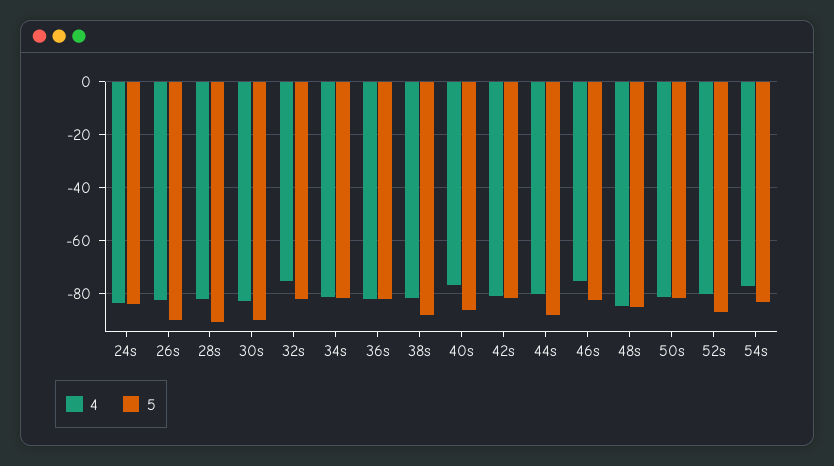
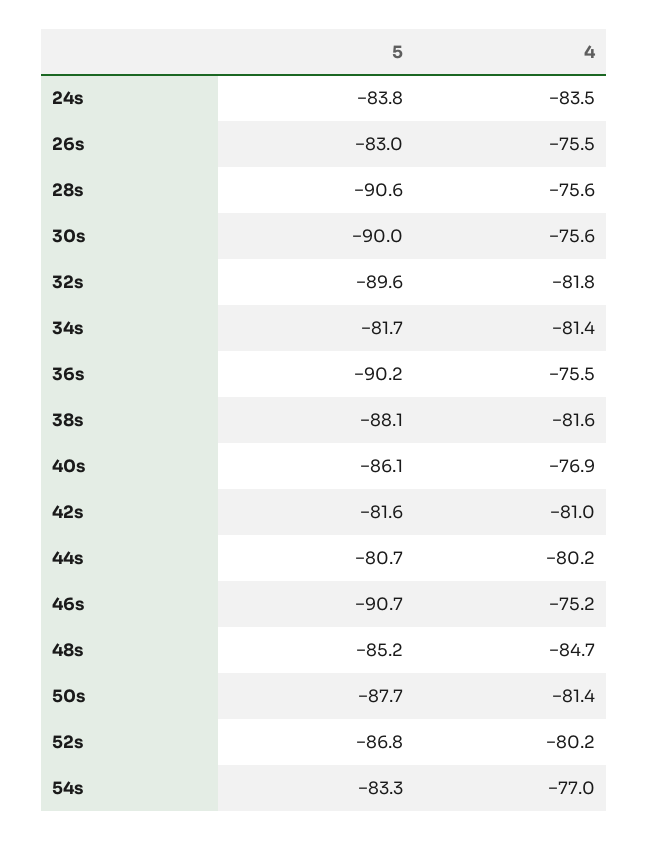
4, 26s: -82.5 -> -75.5
5, 26s: -90 -> -83
4, 28s: -82.5 -> -75.6
4, 30s: -82.5 -> -75.6
4, 32s: -75 -> -81.8
5, 32s: -82.5 -> -89.6
4, 36s: -82.5 -> -75.5
5, 36s: -82.5 -> -90.2
5, 44s: -87.5 -> -80.7
5, 46s: -82.5 -> -90.7
5, 50s: -82.5 -> -87.7

